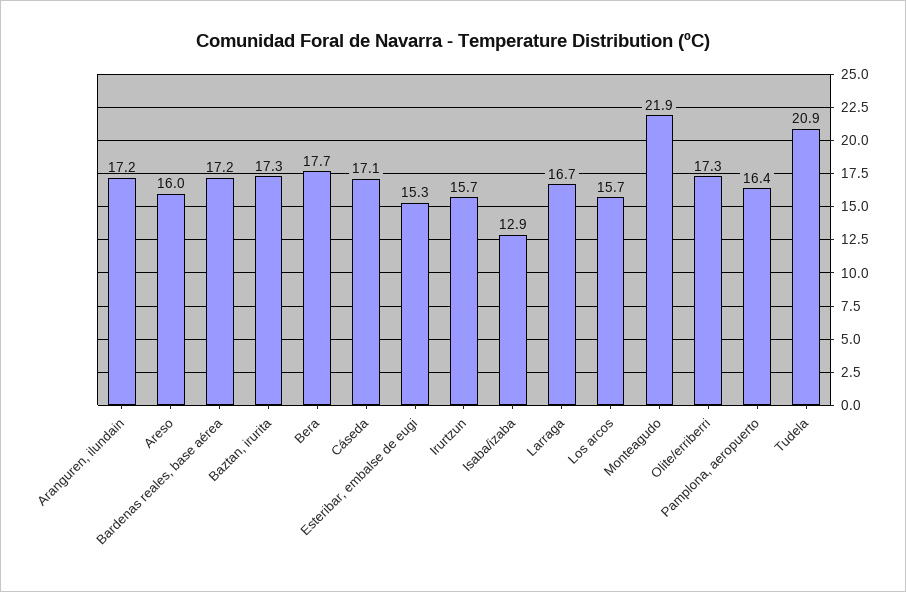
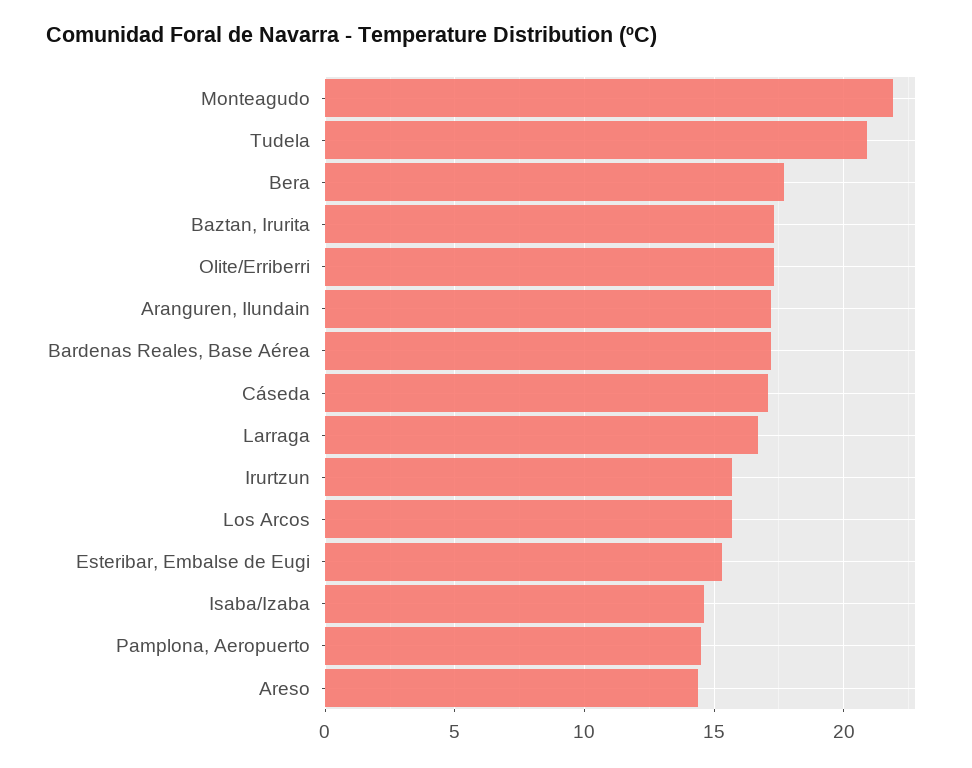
Areso: 16 -> 14.5
Isaba/izaba: 12.9 -> 14.5
Pamplona, aeropuerto: 16.4 -> 14.5

